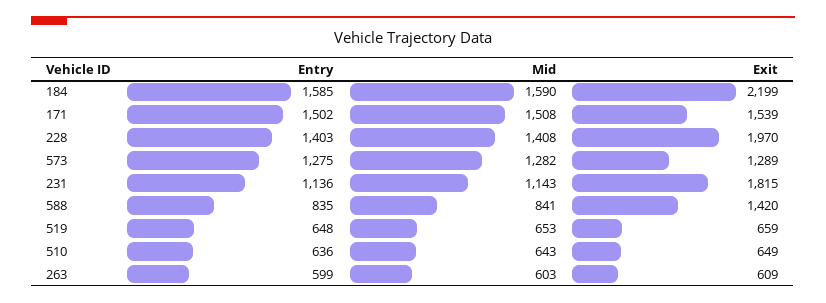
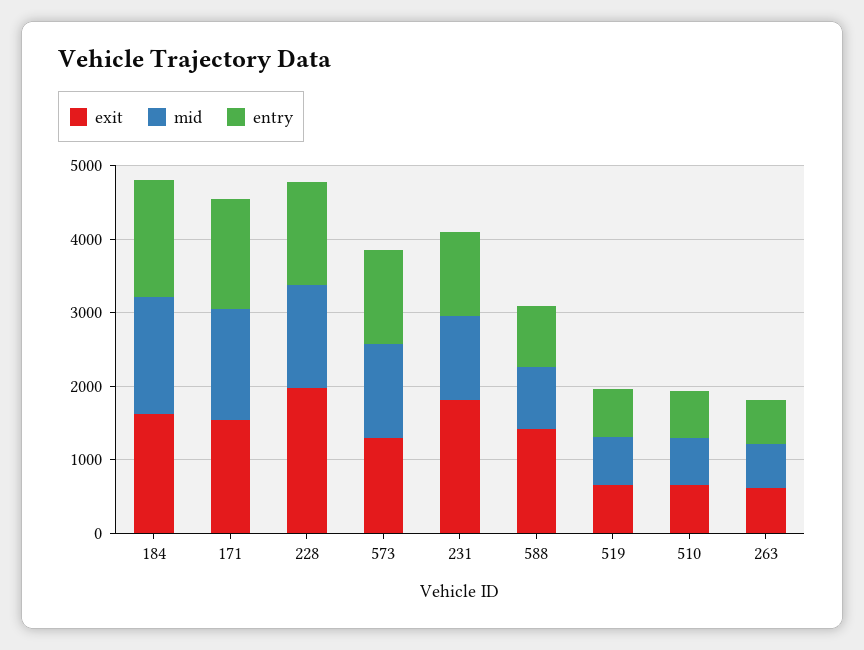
Exit, 184: 2199 -> 1600

